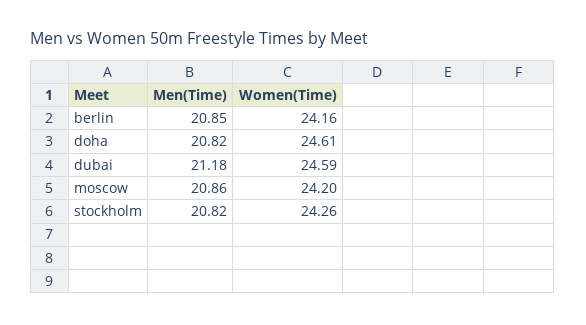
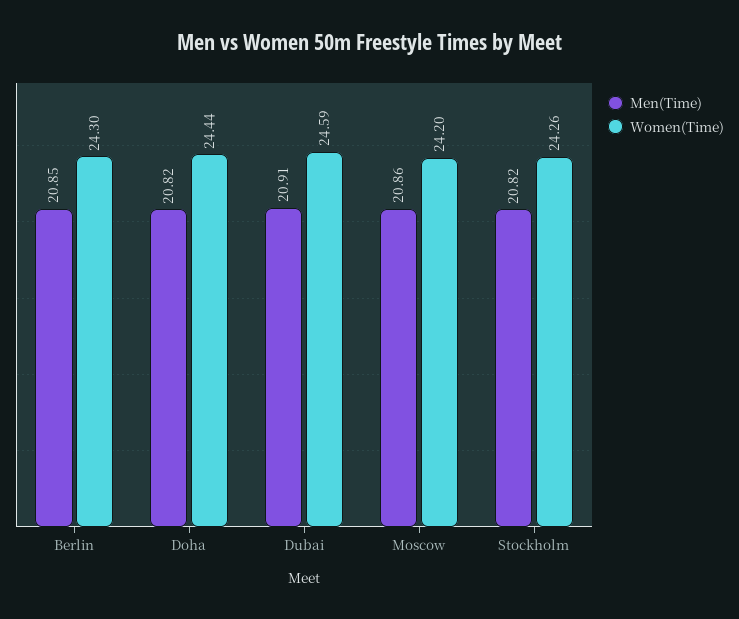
Women(Time), berlin: 24.16 -> 24.3
Women(Time), doha: 24.61 -> 24.44
Men(Time), dubai: 21.18 -> 20.91

